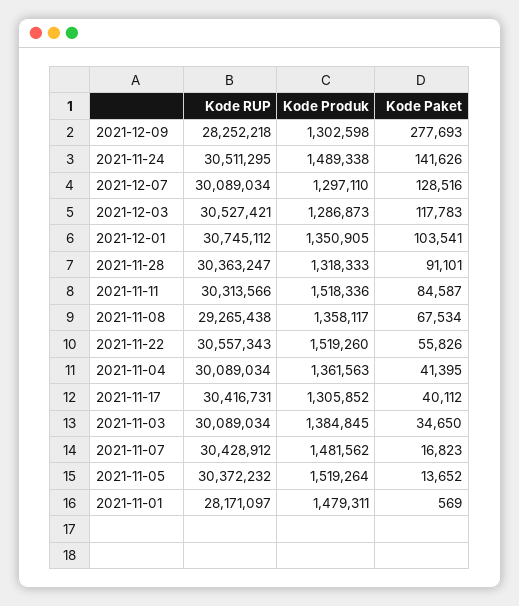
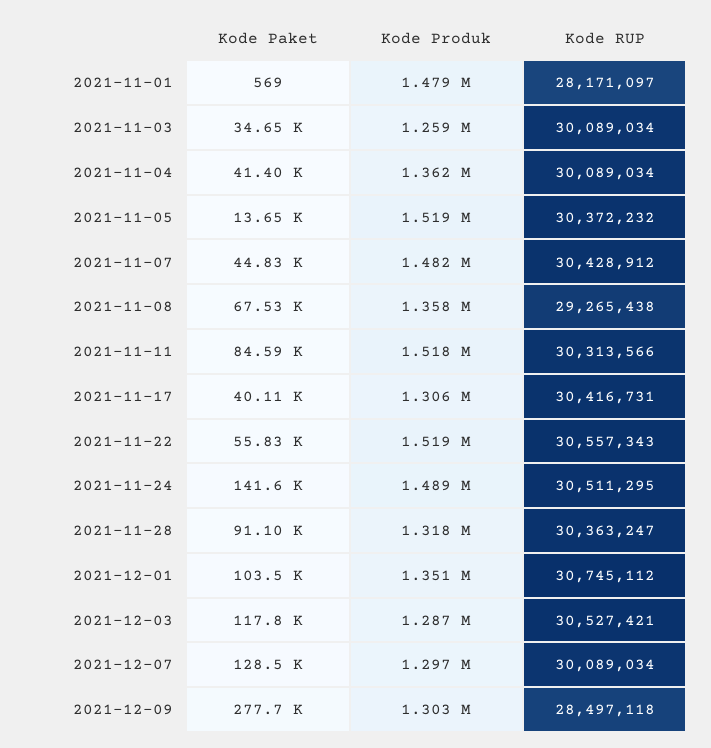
Kode RUP, 2021-12-09: 28252218 -> 28497118
Kode Produk, 2021-11-03: 1384845 -> 1259000
Kode Paket, 2021-11-07: 16823 -> 44830

